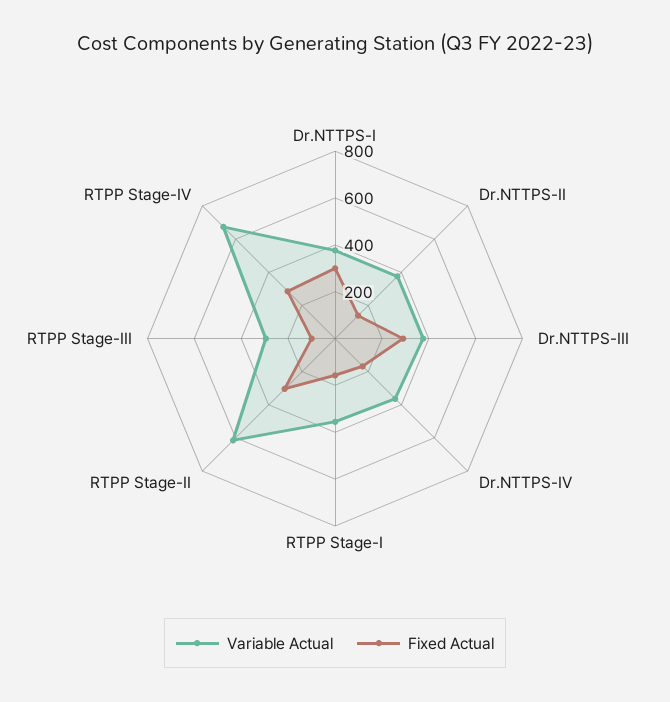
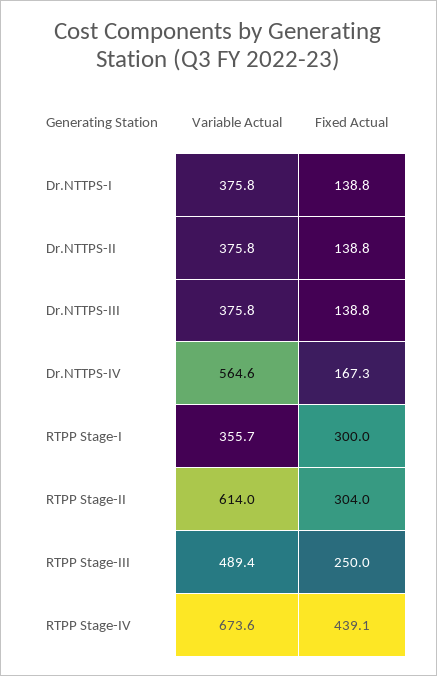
Fixed Actual, Dr.NTTPS-I: 300 -> 138.8
Fixed Actual, Dr.NTTPS-III: 300 -> 138.8
Variable Actual, Dr.NTTPS-IV: 350 -> 564.6
Fixed Actual, RTPP Stage-I: 150 -> 300
Variable Actual, RTPP Stage-III: 300 -> 489.4
Fixed Actual, RTPP Stage-III: 100 -> 250
Fixed Actual, RTPP Stage-IV: 300 -> 439.1

